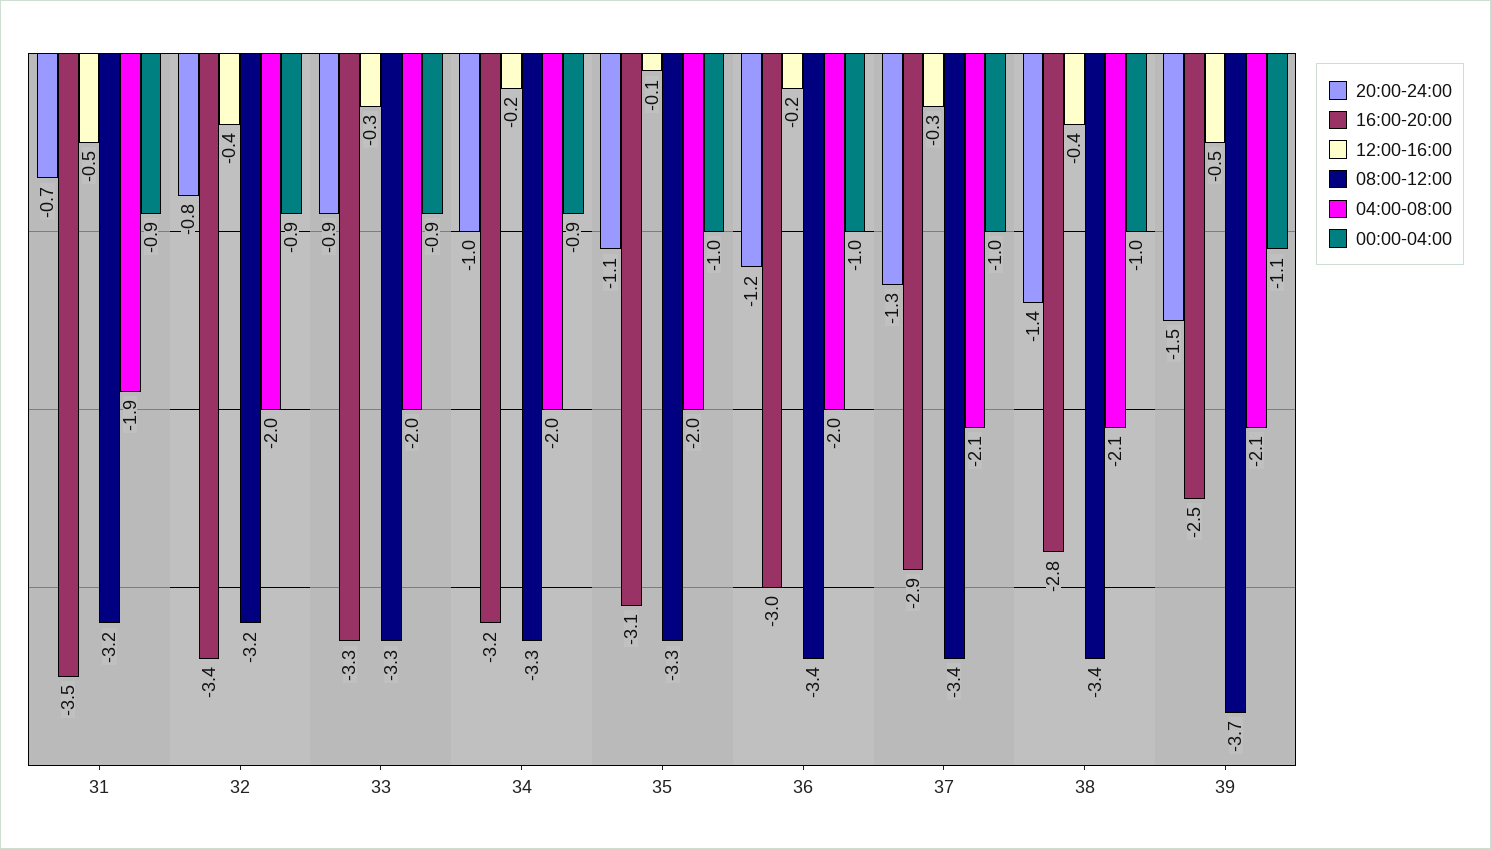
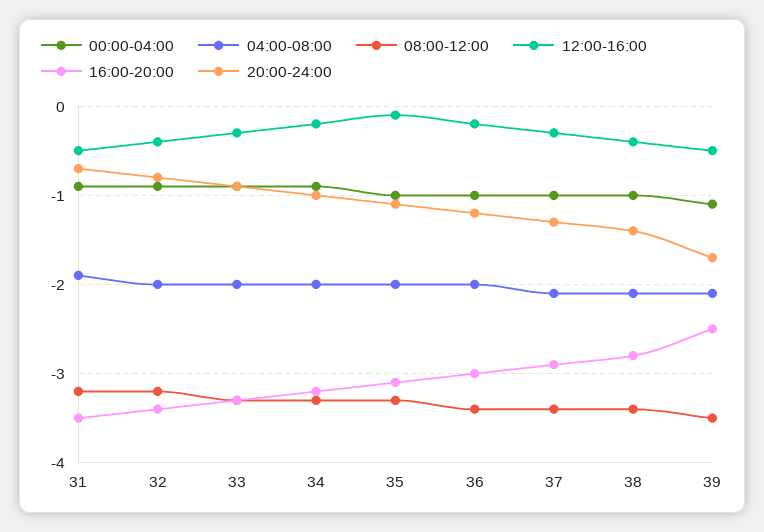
20:00-24:00, 39: -1.5 -> -1.7
08:00-12:00, 39: -3.7 -> -3.5

